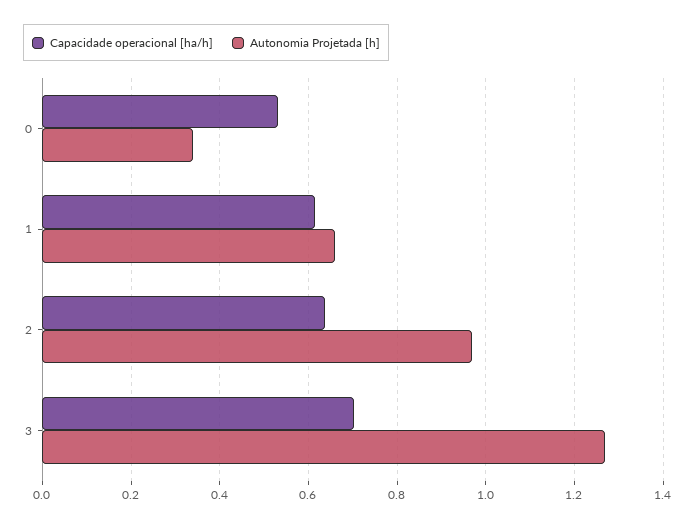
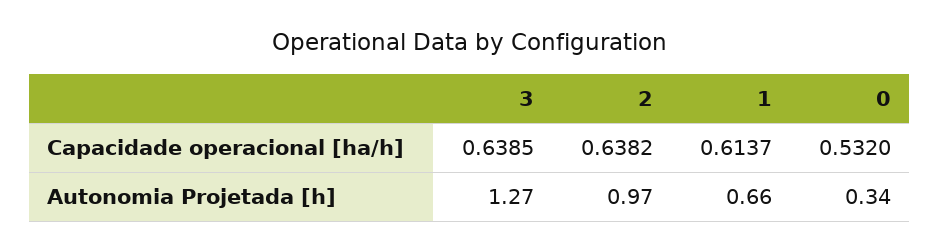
Capacidade operacional [ha/h], 3: 0.7 -> 0.6385

